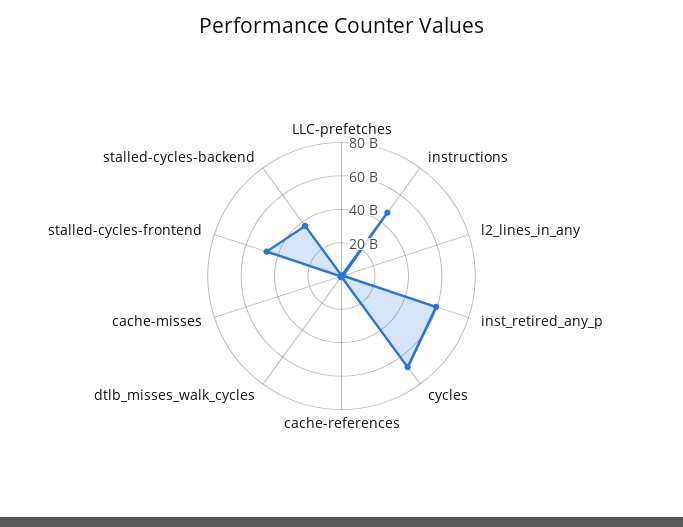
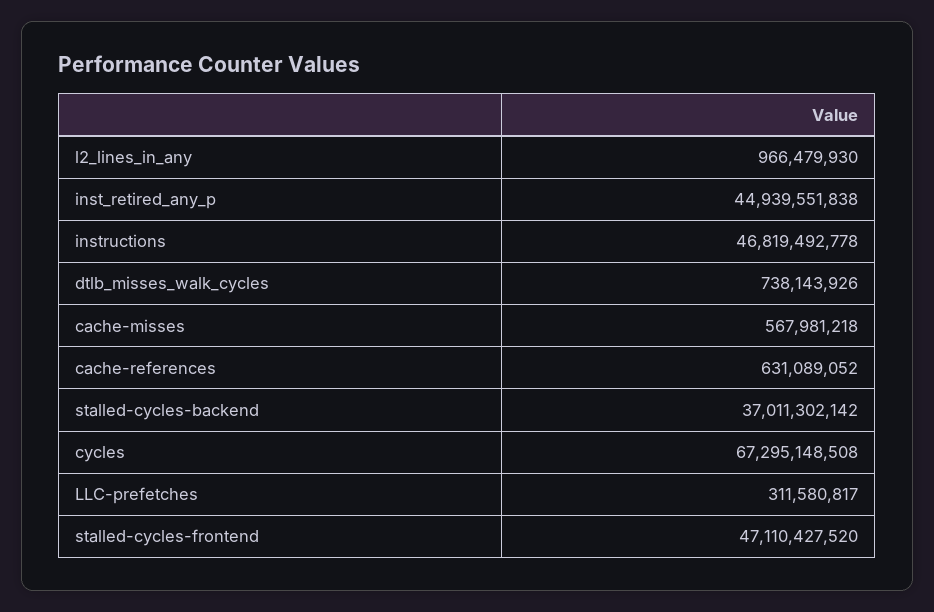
inst_retired_any_p: 60000000000 -> 44939551838

